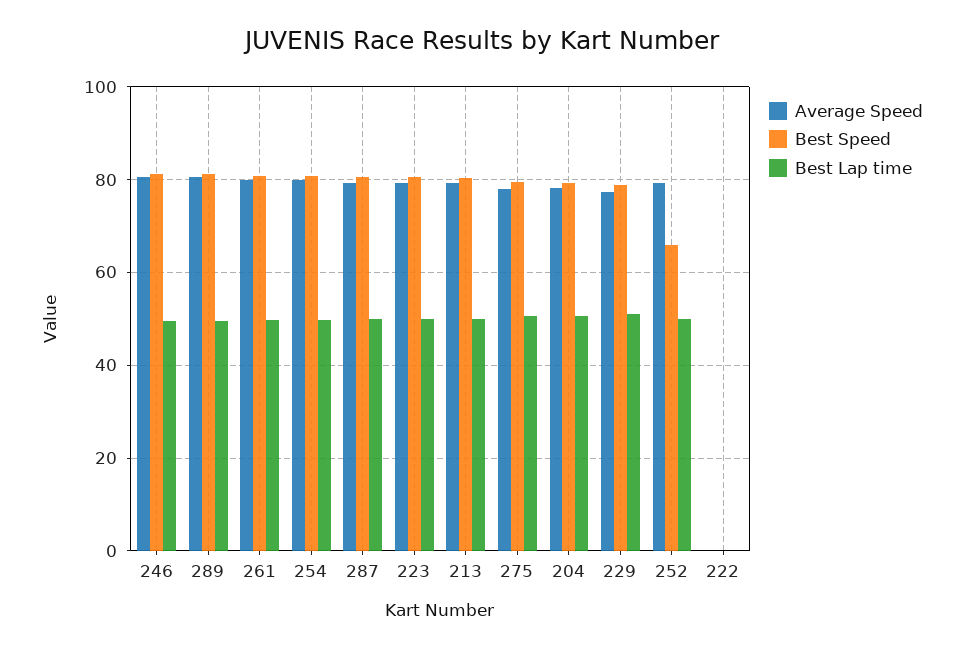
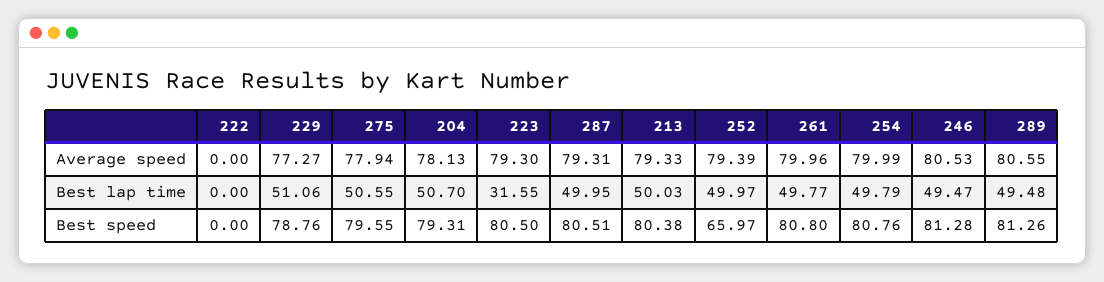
Best Lap time, 223: 50 -> 31.55

